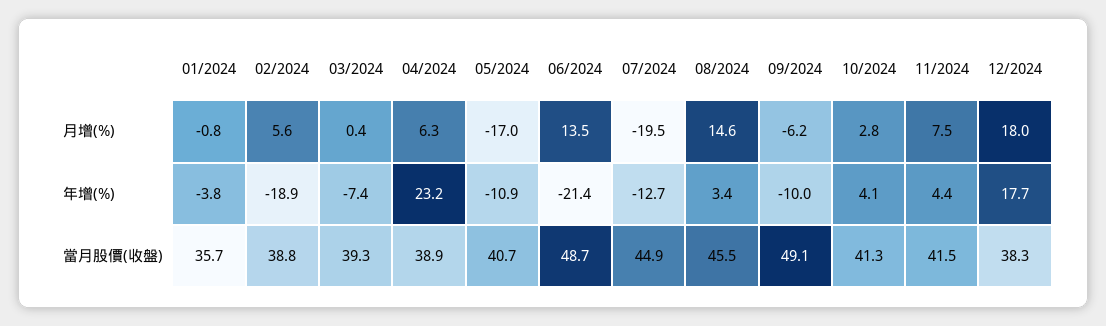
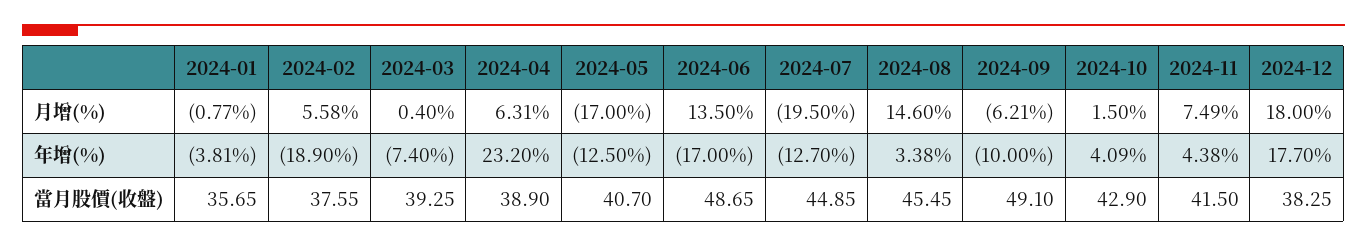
10/2024, 月增(%): 2.8 -> 1.5
05/2024, 年增(%): -10.9 -> -12.5
06/2024, 年增(%): -21.4 -> -17
02/2024, 當月股價(收盤): 38.8 -> 37.55
10/2024, 當月股價(收盤): 41.3 -> 42.9

